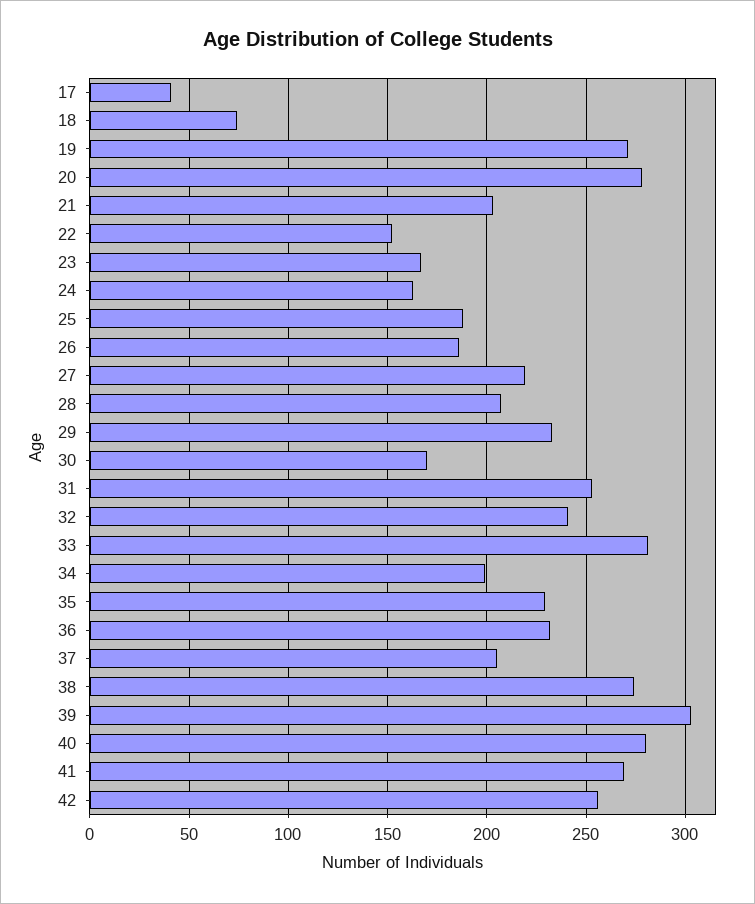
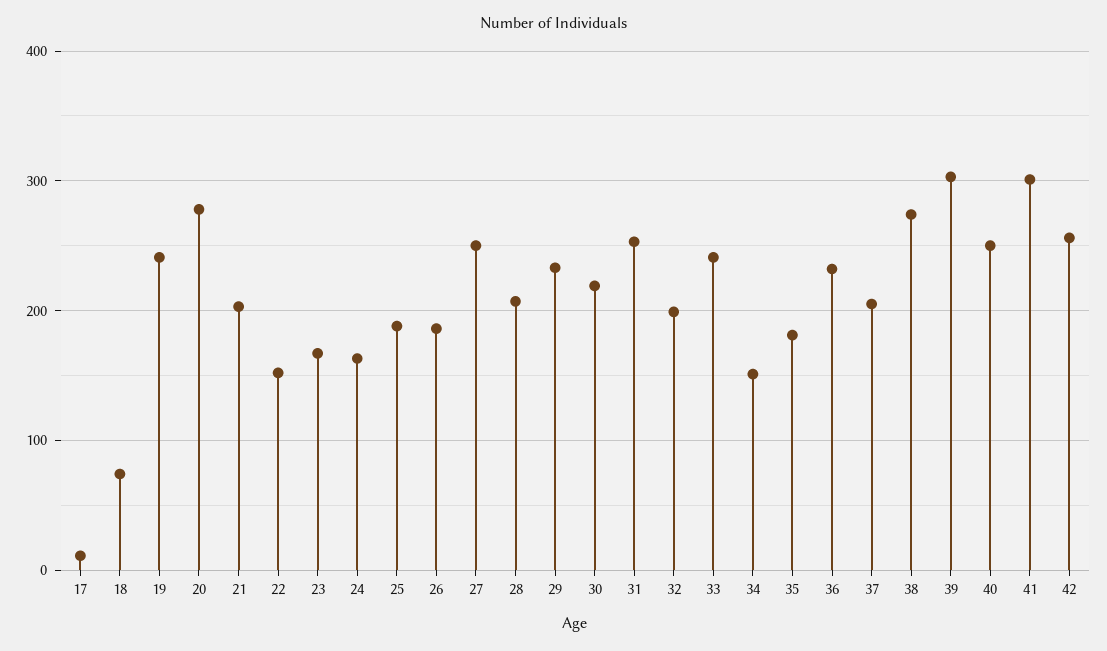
17: 40 -> 10
19: 270 -> 240
27: 220 -> 250
30: 170 -> 220
32: 240 -> 200
33: 280 -> 240
34: 200 -> 150
35: 230 -> 180
40: 280 -> 250
41: 270 -> 300

